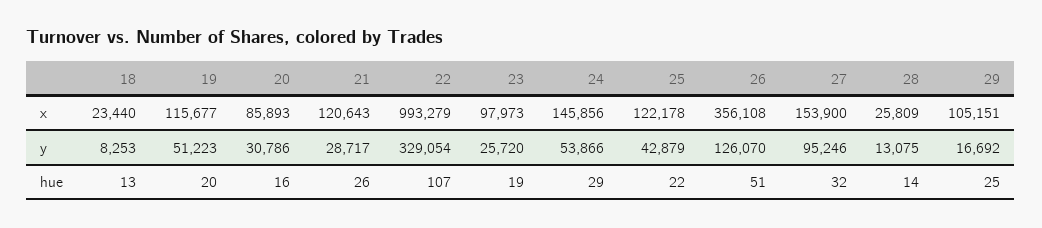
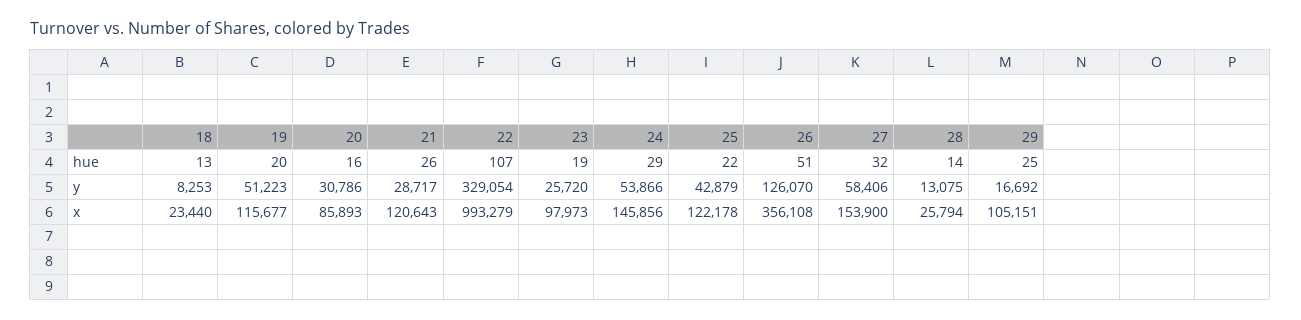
28, x: 25809 -> 25794
27, y: 95246 -> 58406

